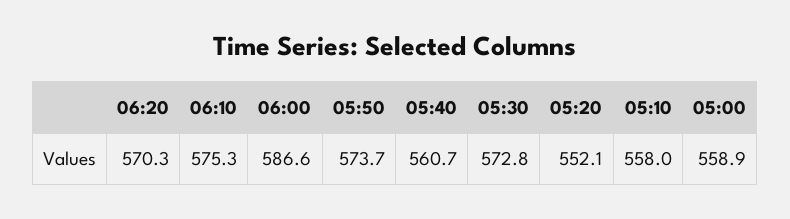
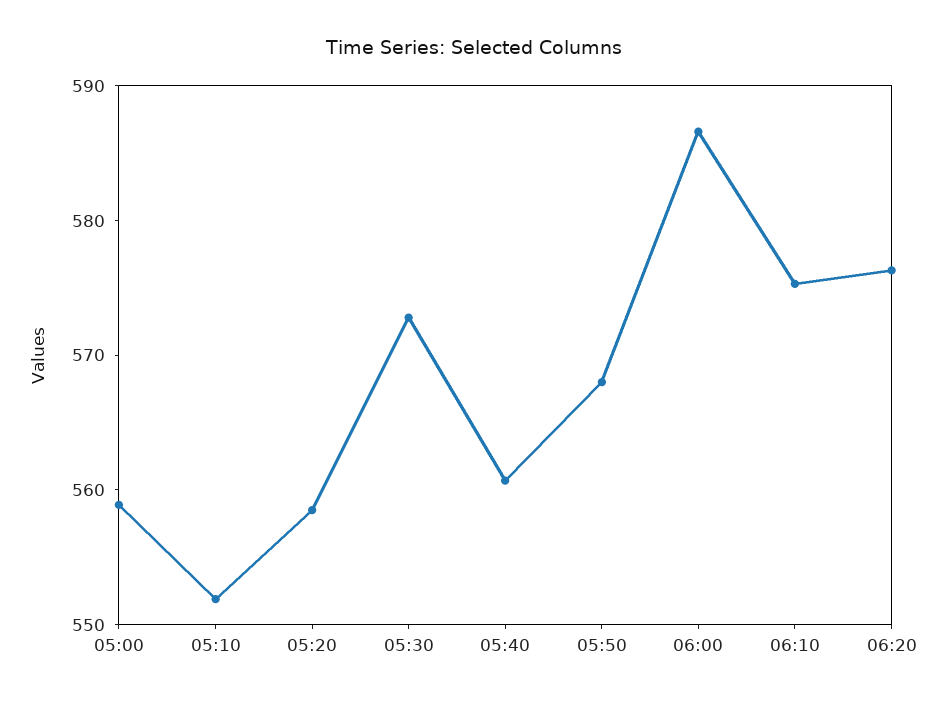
06:20: 570.3 -> 576
05:50: 573.7 -> 568
05:20: 552.1 -> 558
05:10: 558 -> 552

